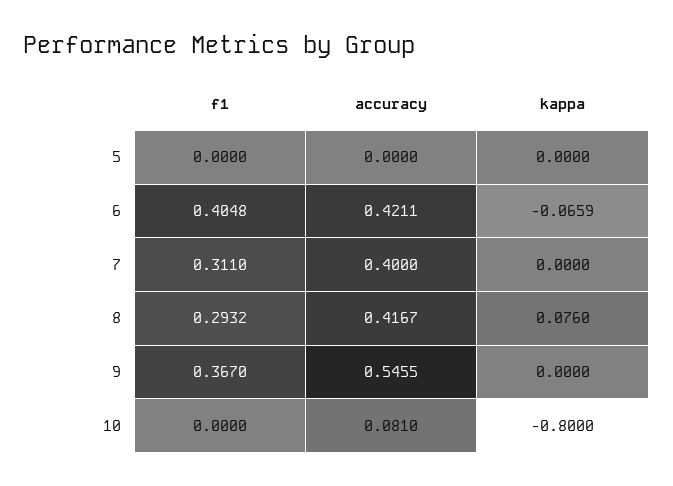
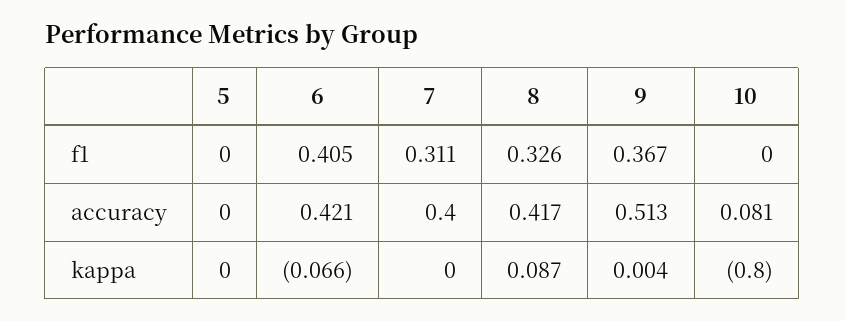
f1, 8: 0.2932 -> 0.326
kappa, 8: 0.076 -> 0.087
accuracy, 9: 0.5455 -> 0.513
kappa, 9: 0 -> 0.004

